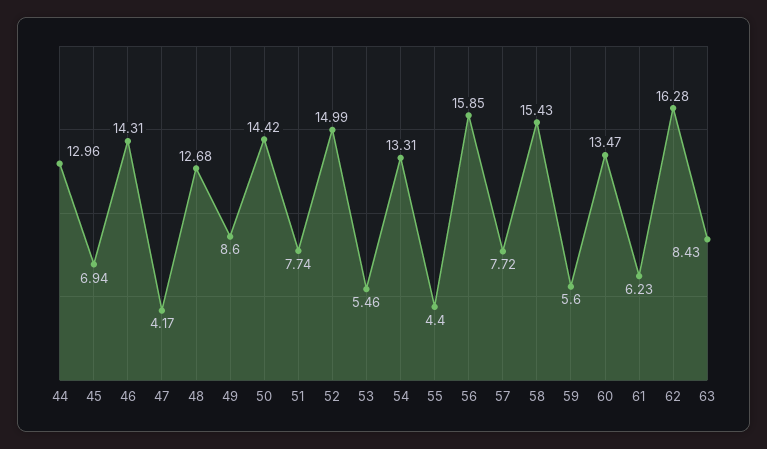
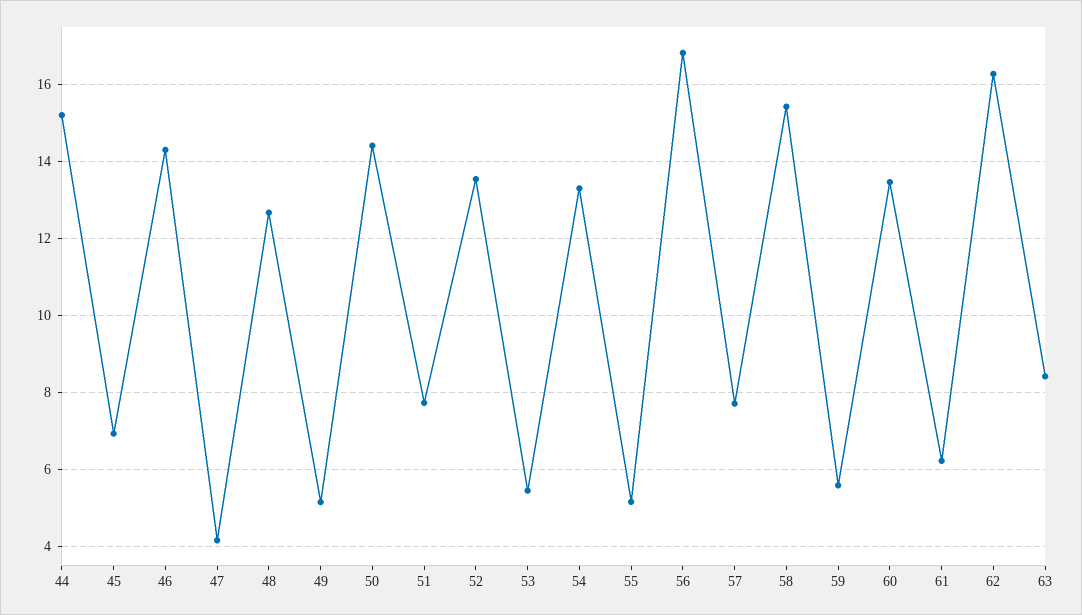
44: 12.96 -> 15.2
49: 8.6 -> 5.2
52: 14.99 -> 13.6
55: 4.4 -> 5.2
56: 15.85 -> 16.8

